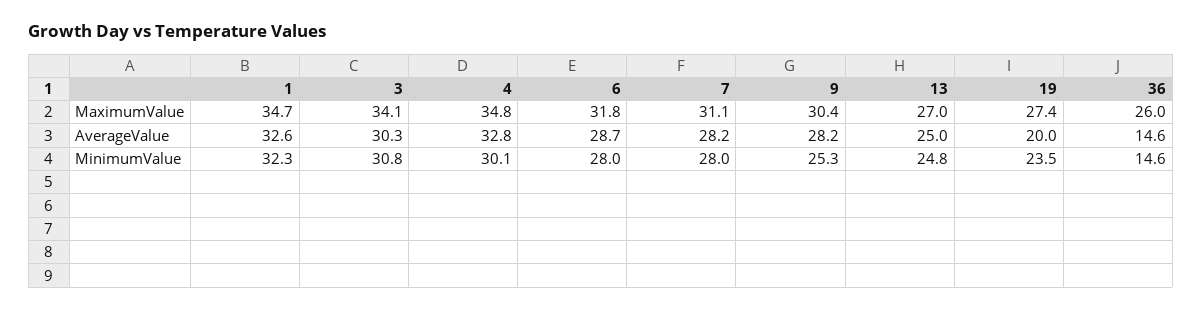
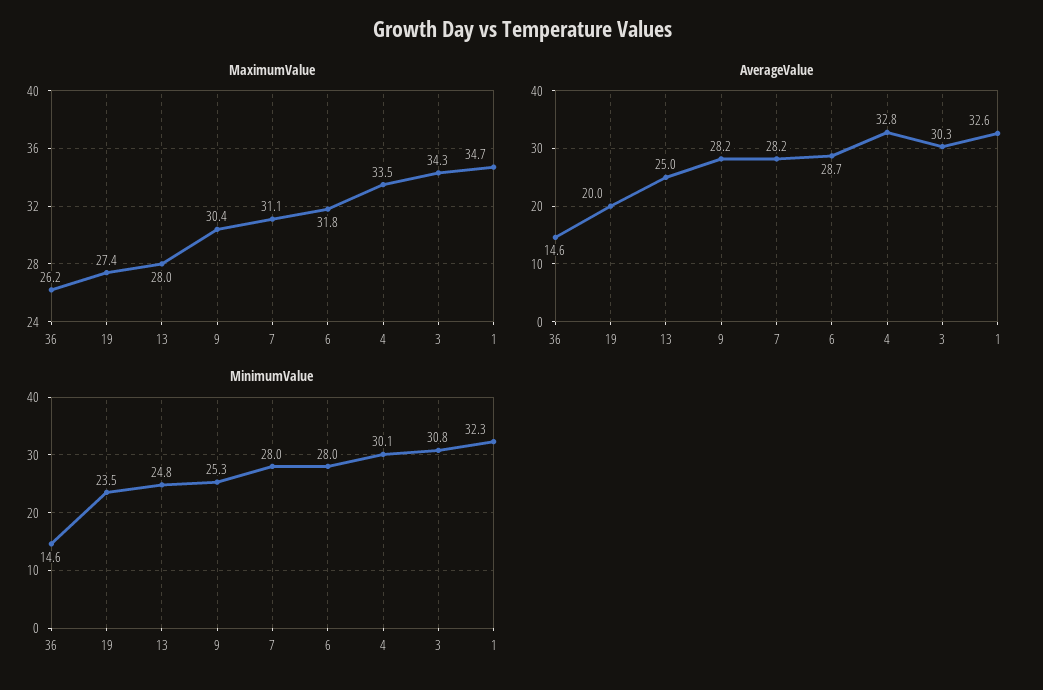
MaximumValue, 3: 34.1 -> 34.3
MaximumValue, 4: 34.8 -> 33.5
MaximumValue, 13: 27 -> 28
MaximumValue, 36: 26 -> 26.2

